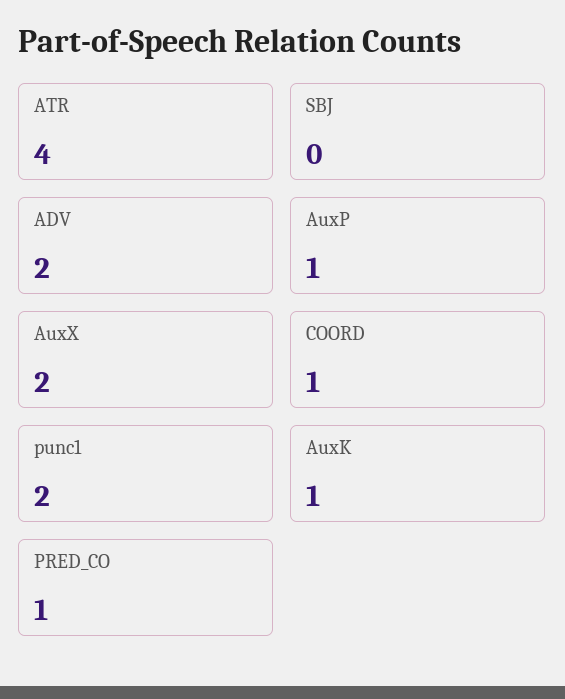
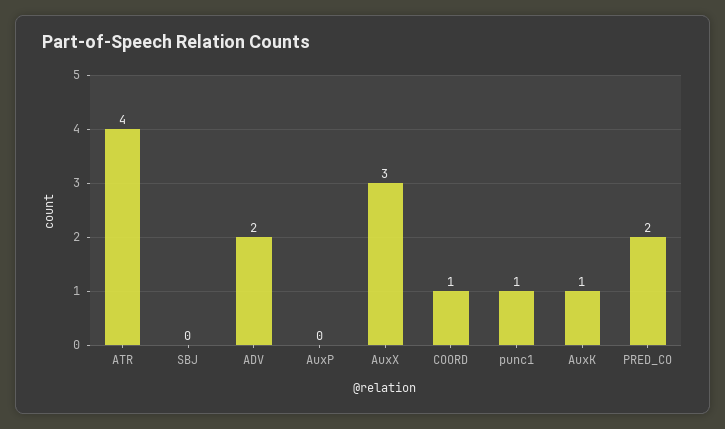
AuxP: 1 -> 0
AuxX: 2 -> 3
punc1: 2 -> 1
PRED_CO: 1 -> 2

